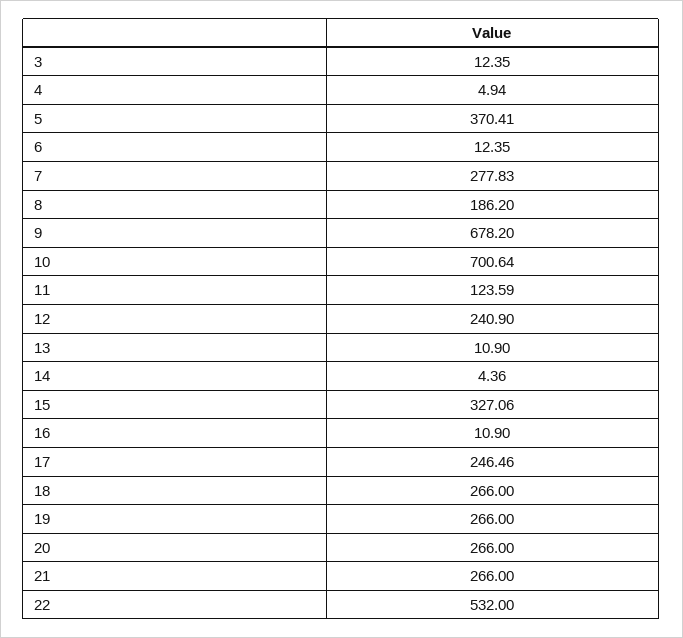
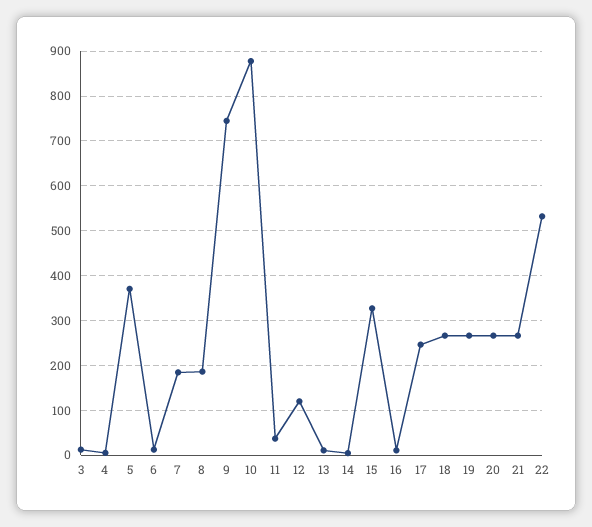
7: 277.83 -> 180
9: 678.2 -> 740
10: 700.64 -> 880
11: 123.59 -> 40
12: 240.9 -> 120

